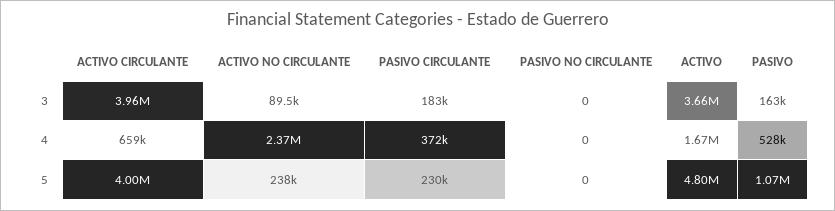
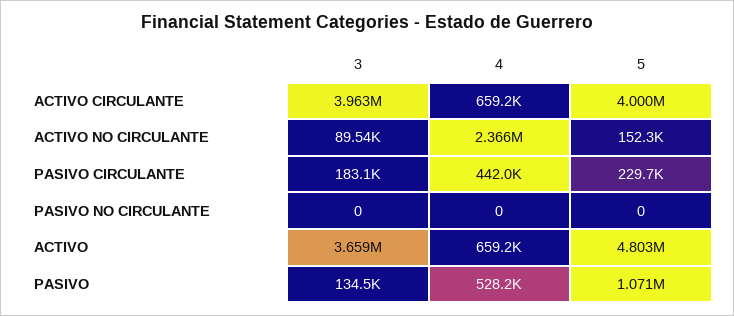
PASIVO, 3: 163000 -> 134500
PASIVO CIRCULANTE, 4: 372000 -> 442000
ACTIVO, 4: 1670000 -> 659200
ACTIVO NO CIRCULANTE, 5: 238000 -> 152300

